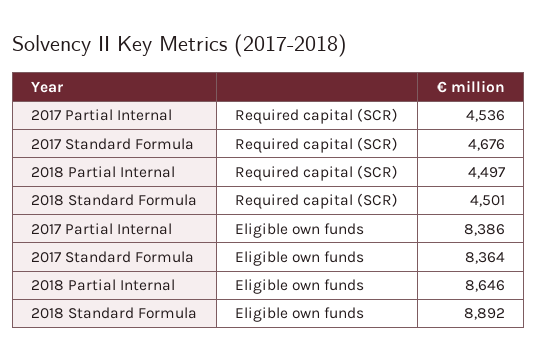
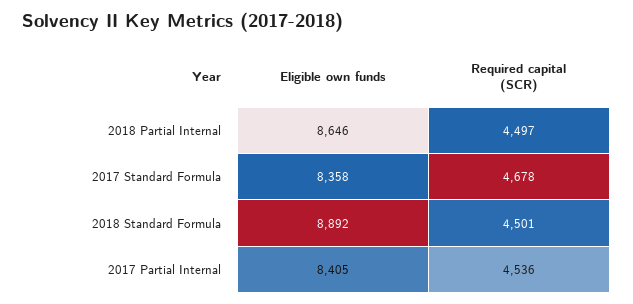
2017 Standard Formula, Required capital (SCR): 4676 -> 4678
2017 Partial Internal, Eligible own funds: 8386 -> 8405
2017 Standard Formula, Eligible own funds: 8364 -> 8358

